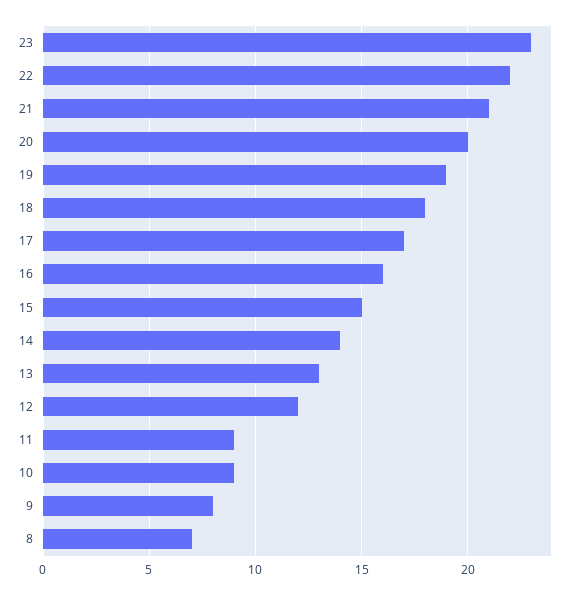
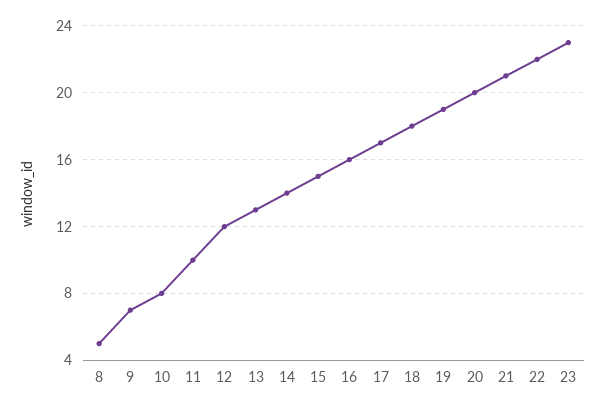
11: 9 -> 10
10: 9 -> 8
9: 8 -> 7
8: 7 -> 5

